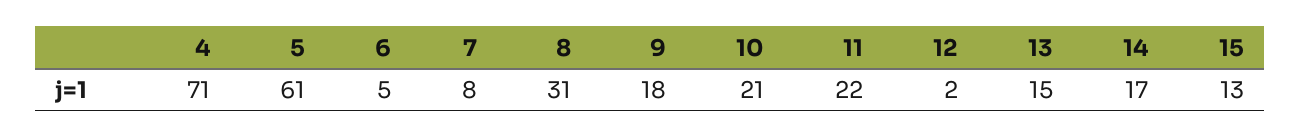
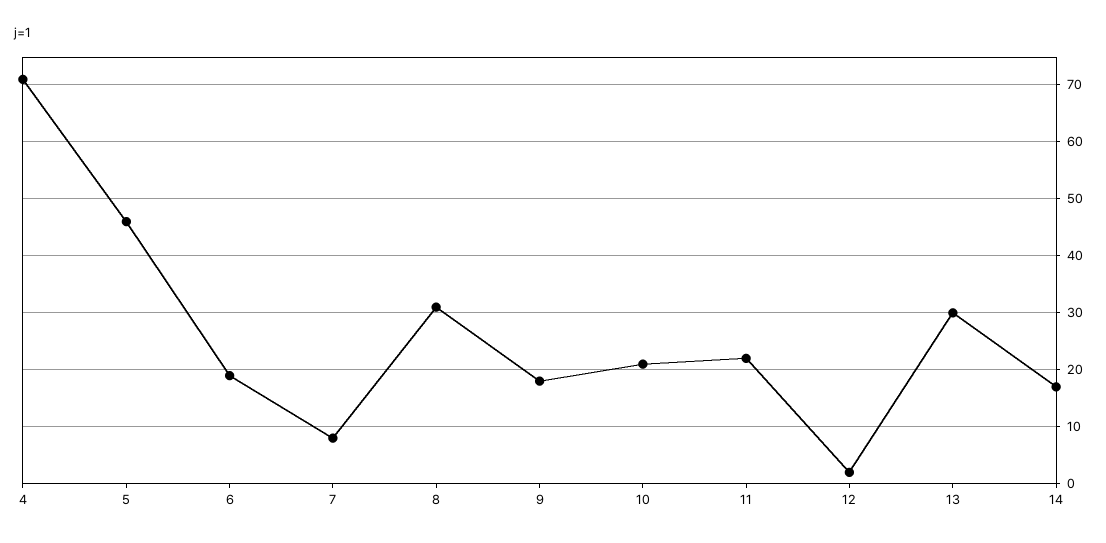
5: 61 -> 45
6: 5 -> 20
13: 15 -> 30
15: 13 -> none

